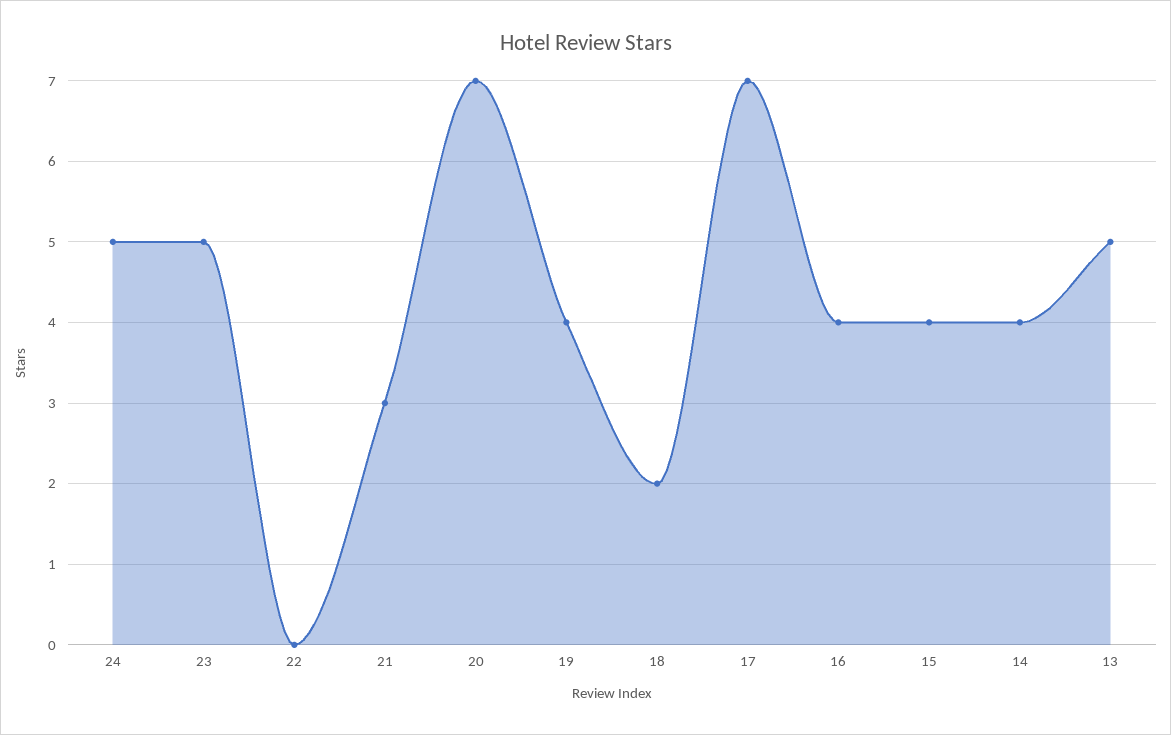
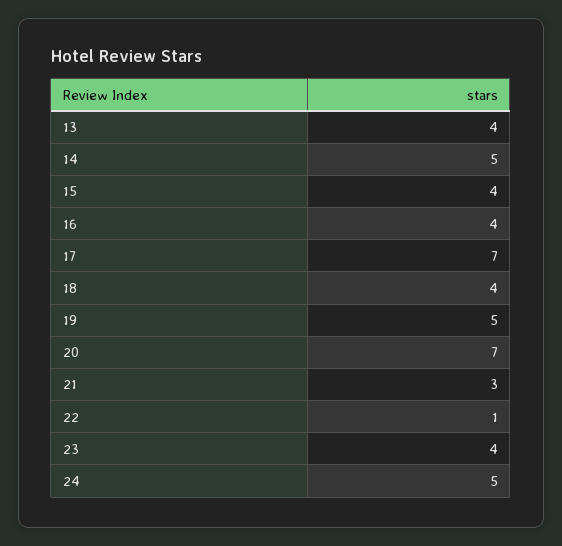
23: 5 -> 4
22: 0 -> 1
19: 4 -> 5
18: 2 -> 4
14: 4 -> 5
13: 5 -> 4

